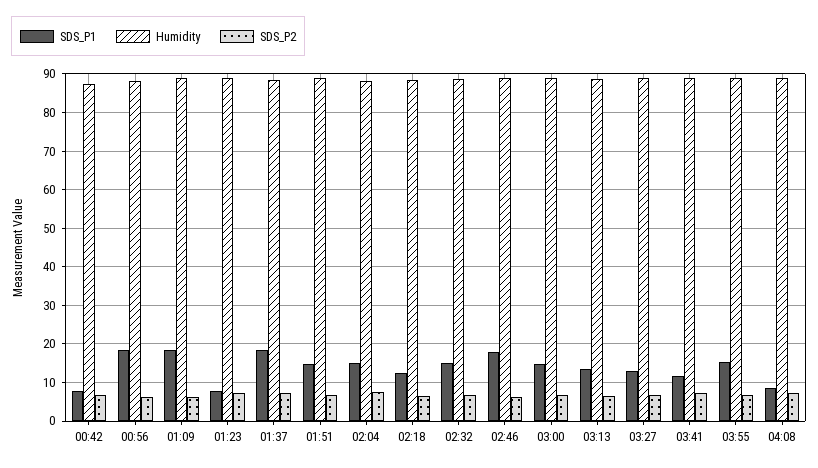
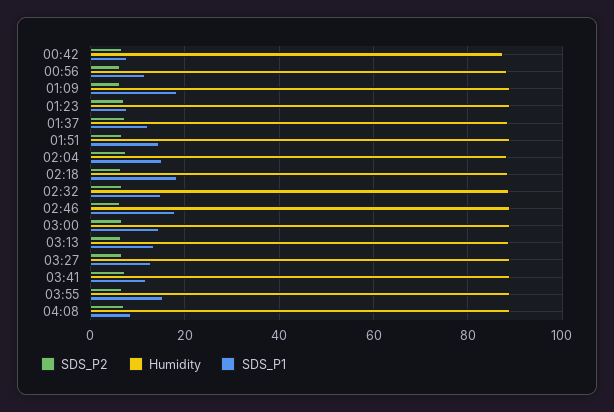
SDS_P1, 00:56: 18 -> 12
SDS_P1, 01:37: 18 -> 12
SDS_P1, 02:18: 12 -> 18

